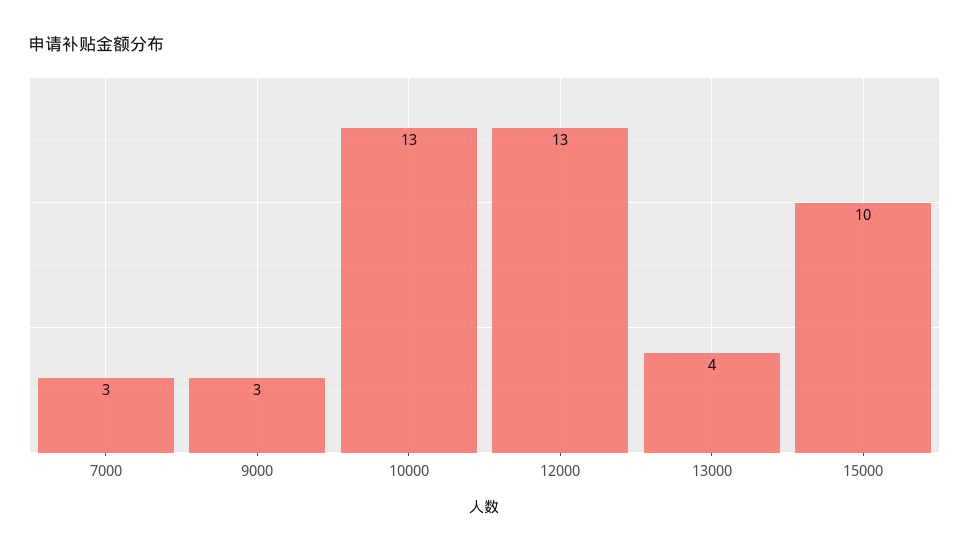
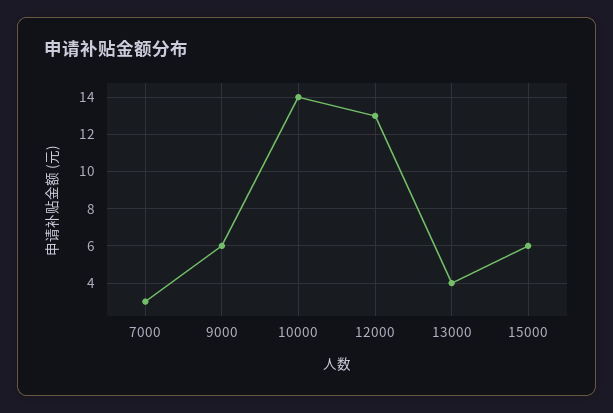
9000: 3 -> 6
10000: 13 -> 14
15000: 10 -> 6

